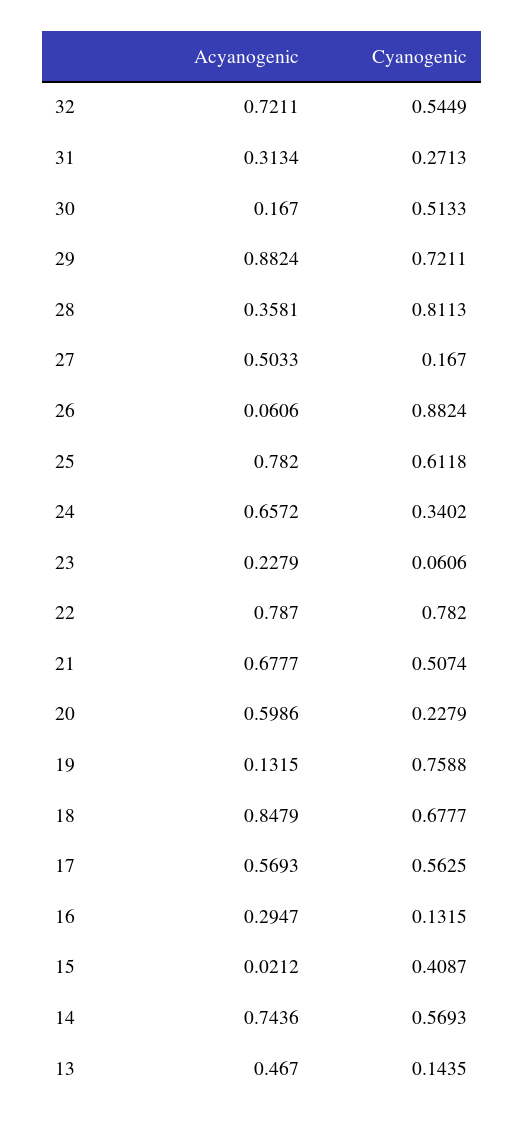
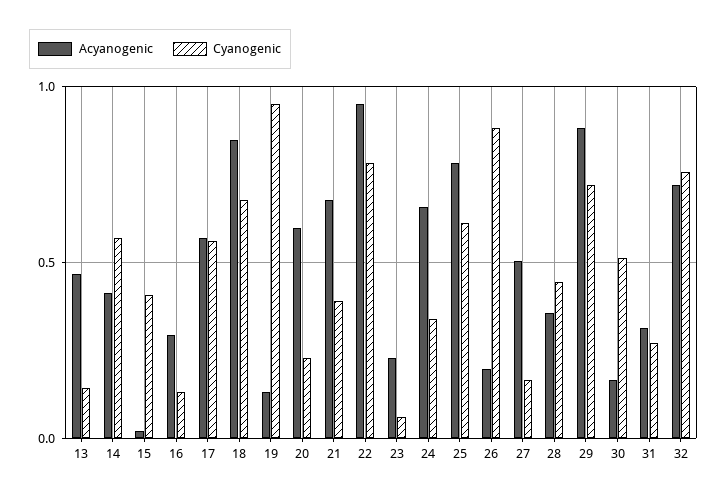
Cyanogenic, 32: 0.5449 -> 0.75
Cyanogenic, 28: 0.8113 -> 0.45
Acyanogenic, 26: 0.0606 -> 0.2
Acyanogenic, 22: 0.787 -> 0.95
Cyanogenic, 21: 0.5074 -> 0.4
Cyanogenic, 19: 0.7588 -> 0.95
Acyanogenic, 14: 0.7436 -> 0.4

